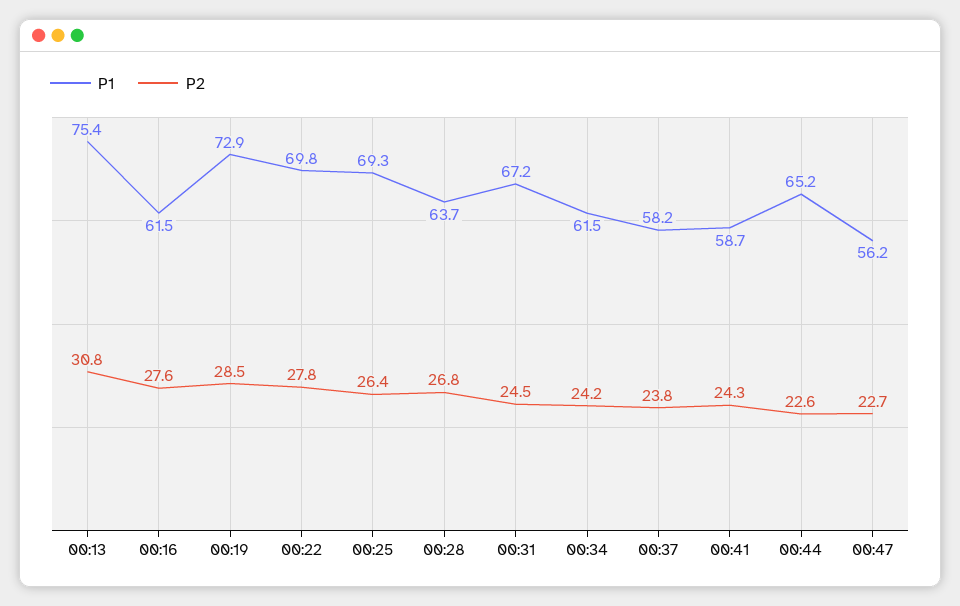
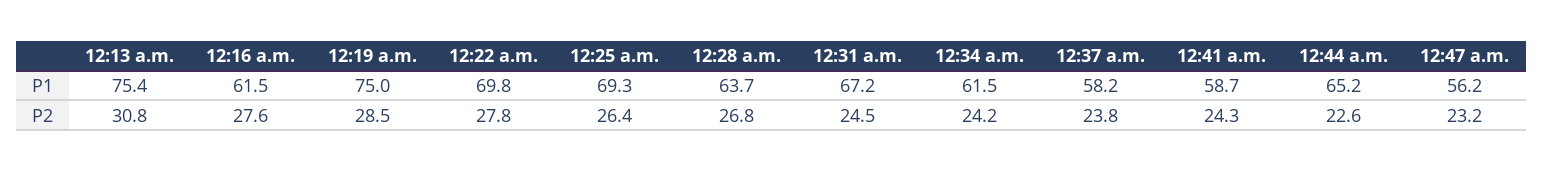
P1, 00:19: 72.9 -> 75
P2, 00:47: 22.7 -> 23.2

